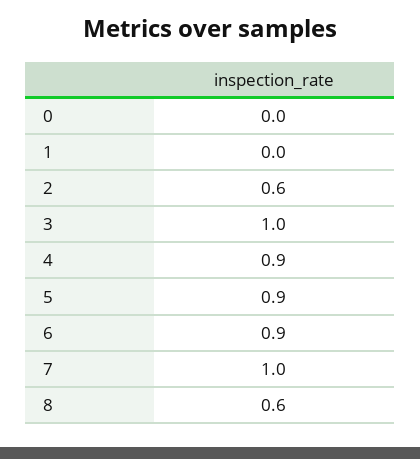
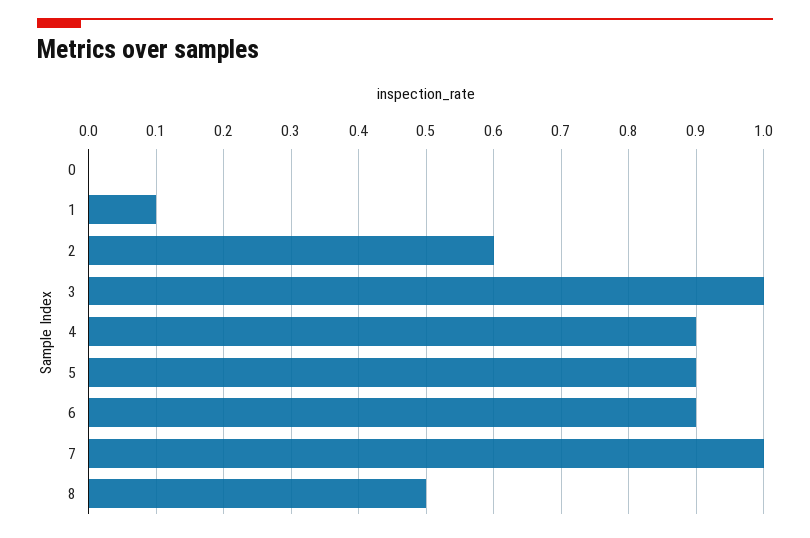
1: 0 -> 0.1
8: 0.6 -> 0.5

